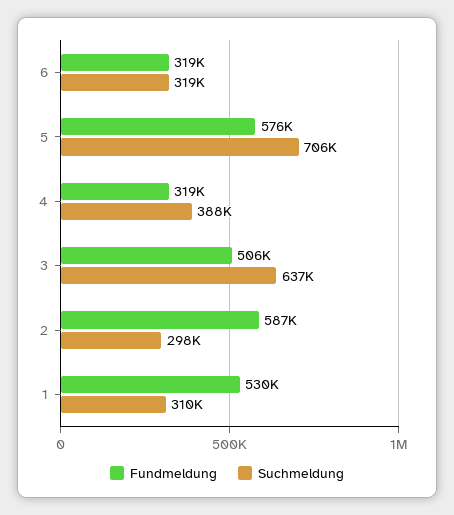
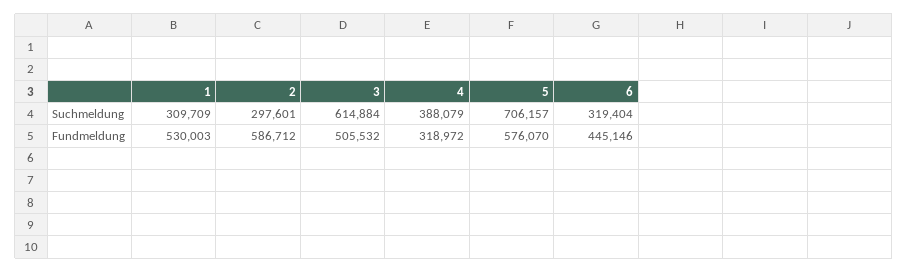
Fundmeldung, 6: 319000 -> 445146
Suchmeldung, 3: 637000 -> 614884

